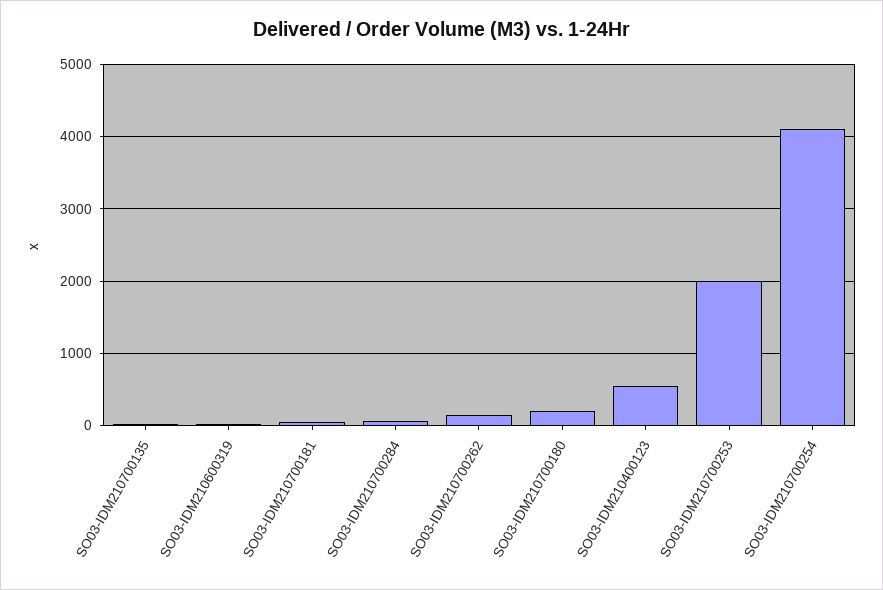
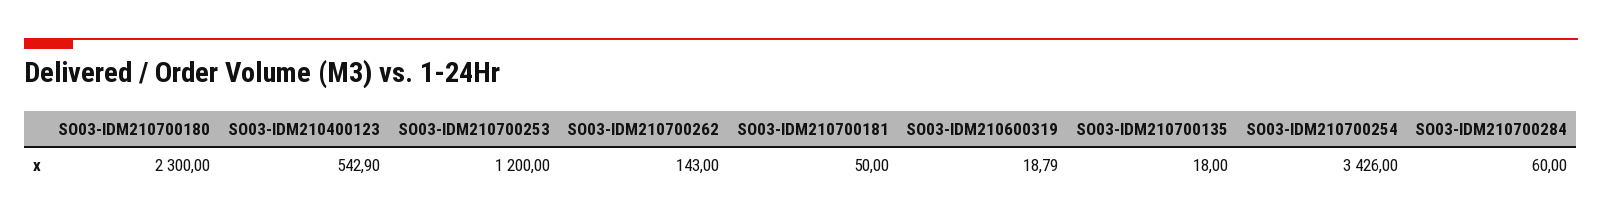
SO03-IDM210700180: 200 -> 2300
SO03-IDM210700253: 2000 -> 1200
SO03-IDM210700254: 4100 -> 3426

